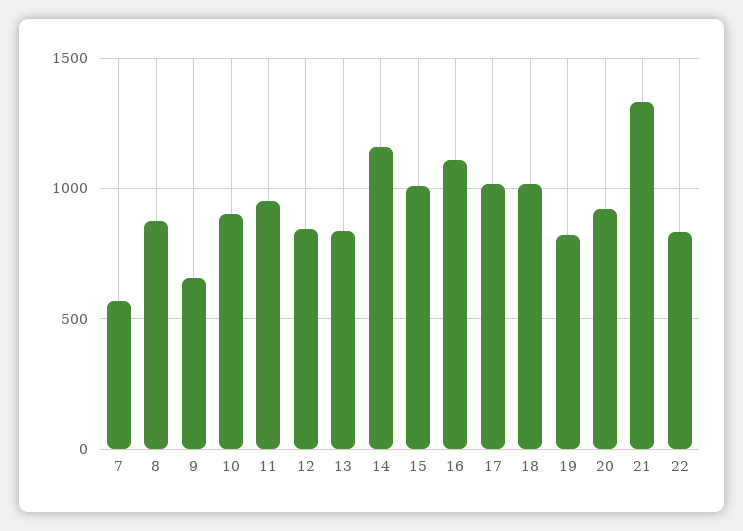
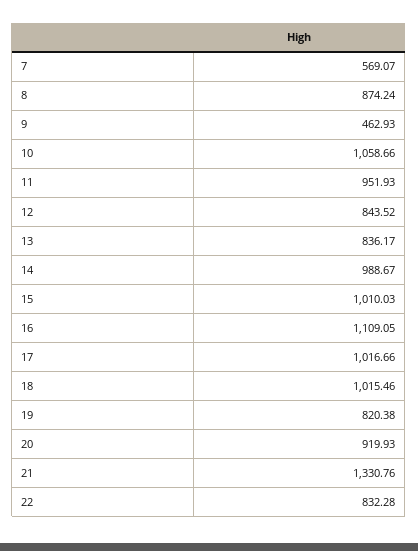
9: 650 -> 462.93
10: 900 -> 1058.66
14: 1150 -> 988.67

